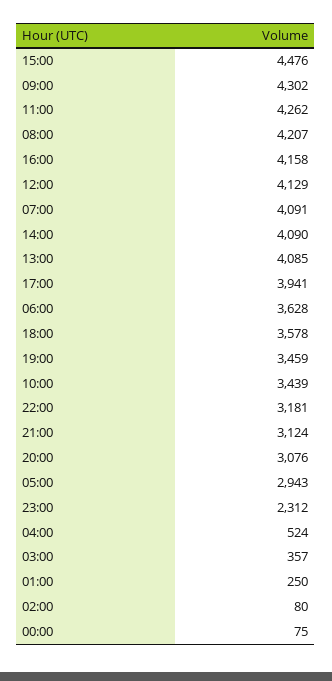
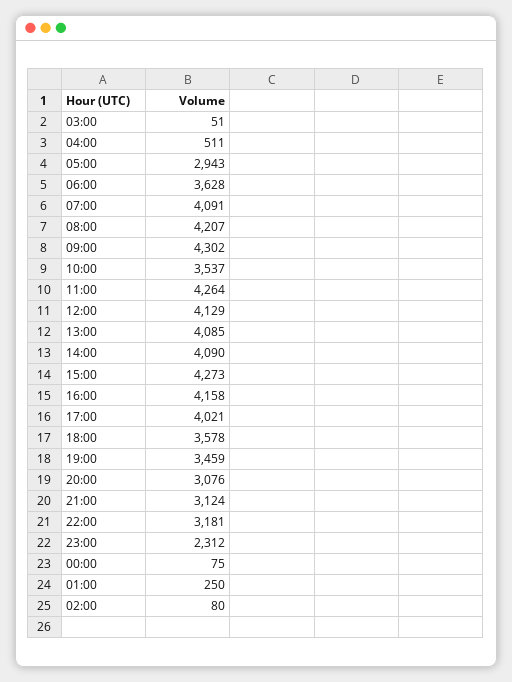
15:00: 4476 -> 4273
11:00: 4262 -> 4264
17:00: 3941 -> 4021
10:00: 3439 -> 3537
04:00: 524 -> 511
03:00: 357 -> 51

